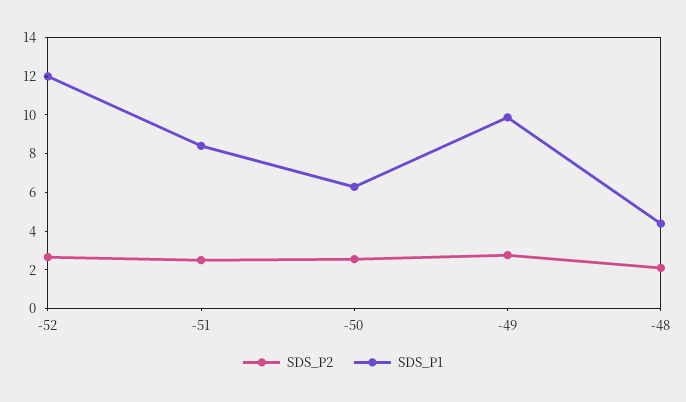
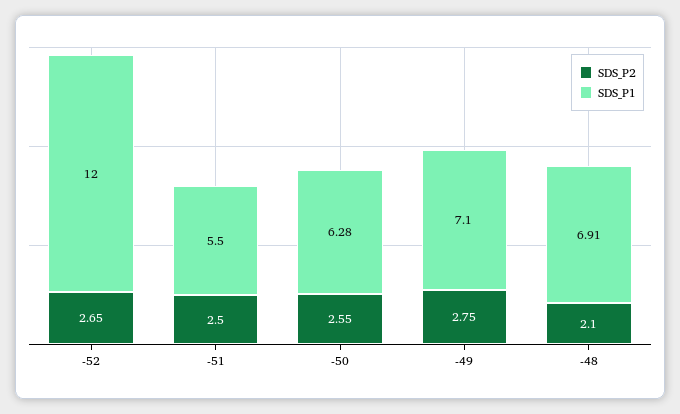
SDS_P1, -51: 8.5 -> 5.5
SDS_P1, -49: 10 -> 7.1
SDS_P1, -48: 4.5 -> 6.91

